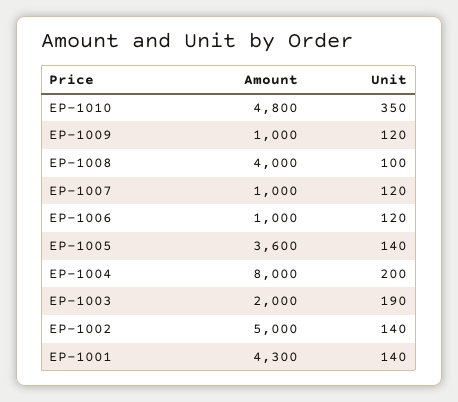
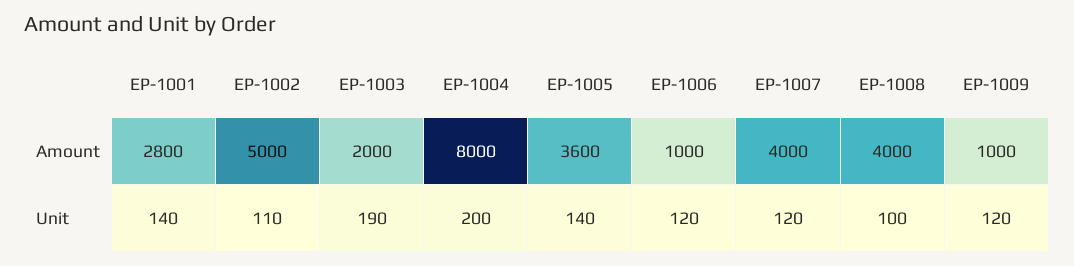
Amount, EP-1010: 4800 -> none
Unit, EP-1010: 350 -> none
Amount, EP-1007: 1000 -> 4000
Unit, EP-1002: 140 -> 110
Amount, EP-1001: 4300 -> 2800

